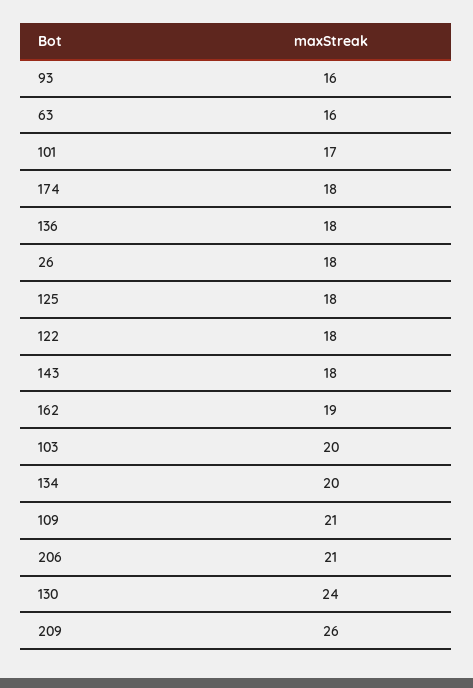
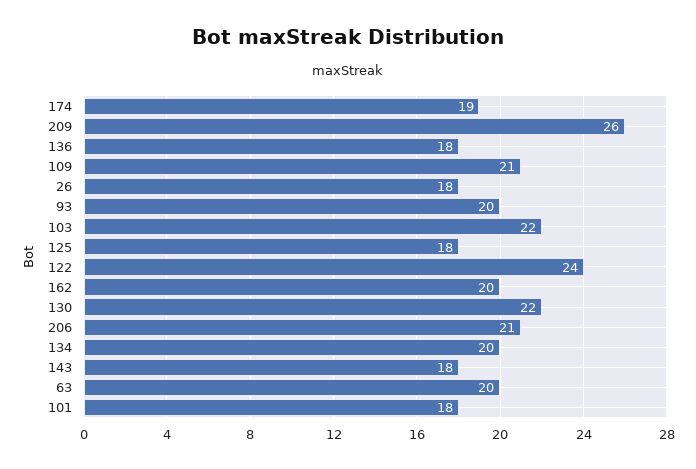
93: 16 -> 20
63: 16 -> 20
101: 17 -> 18
174: 18 -> 19
122: 18 -> 24
162: 19 -> 20
103: 20 -> 22
130: 24 -> 22

